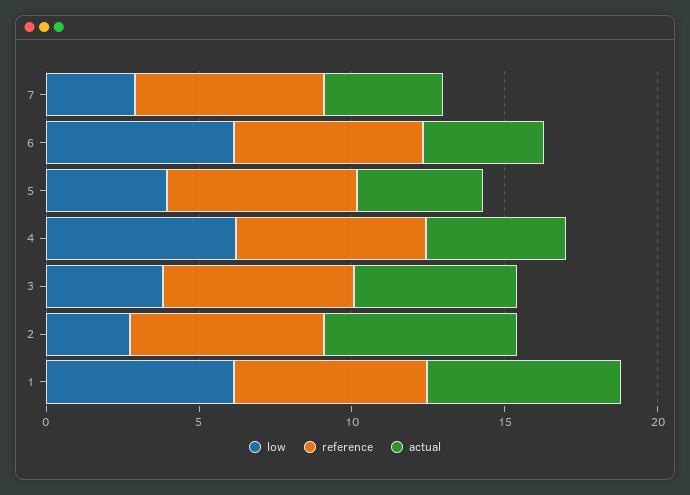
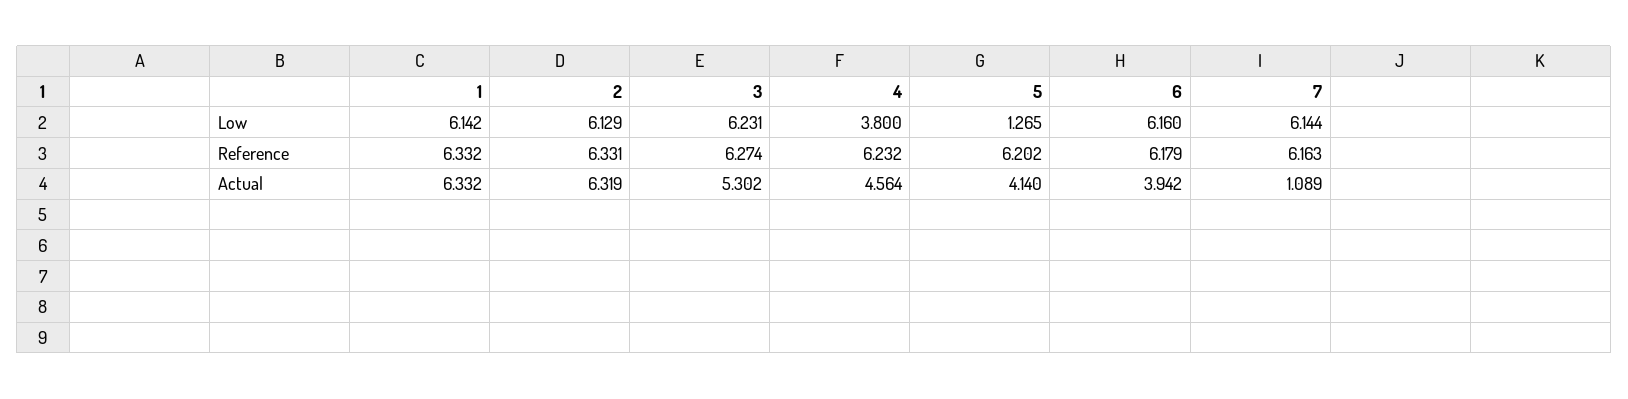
low, 7: 3 -> 6.144
actual, 7: 4 -> 1.089
low, 5: 4 -> 1.265
low, 4: 6 -> 3.8
low, 3: 4 -> 6.231
low, 2: 3 -> 6.129

